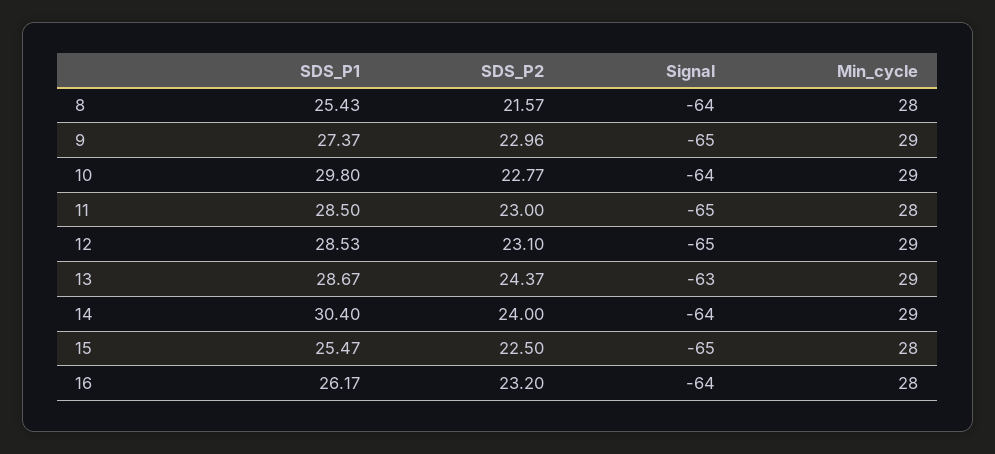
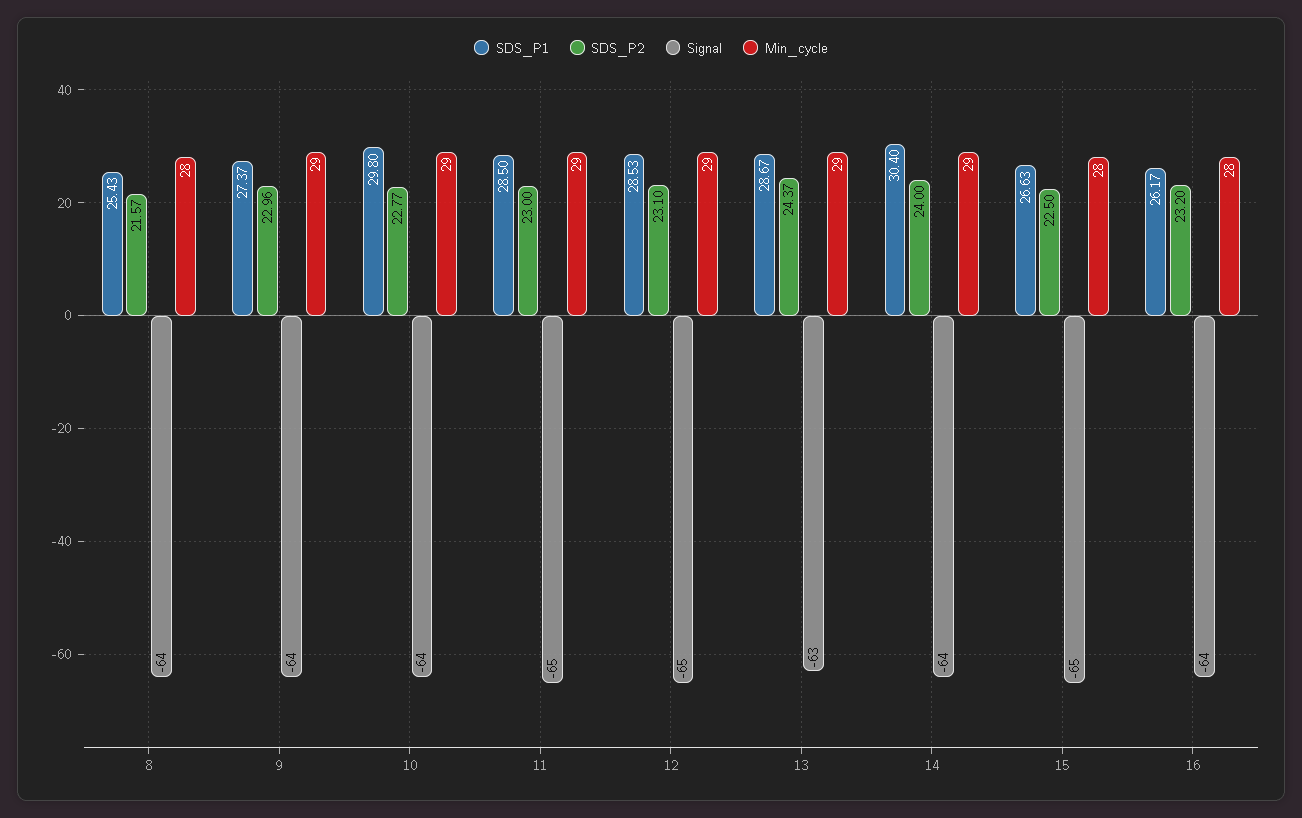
Signal, 9: -65 -> -64
Min_cycle, 11: 28 -> 29
SDS_P1, 15: 25.47 -> 26.63

